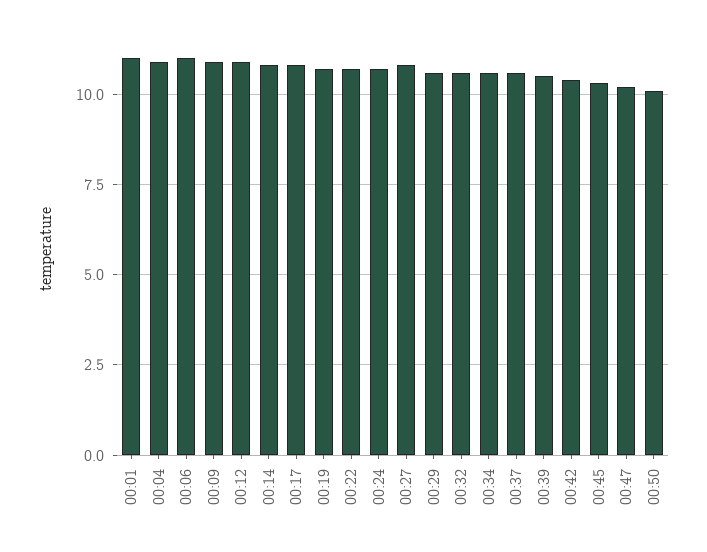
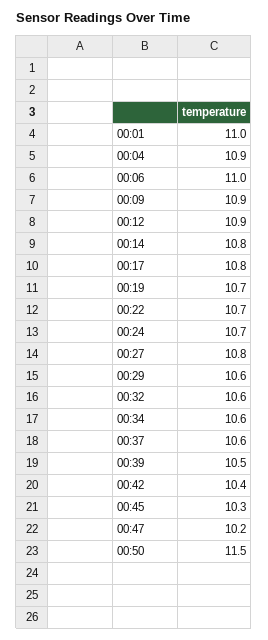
00:50: 10 -> 11.5

